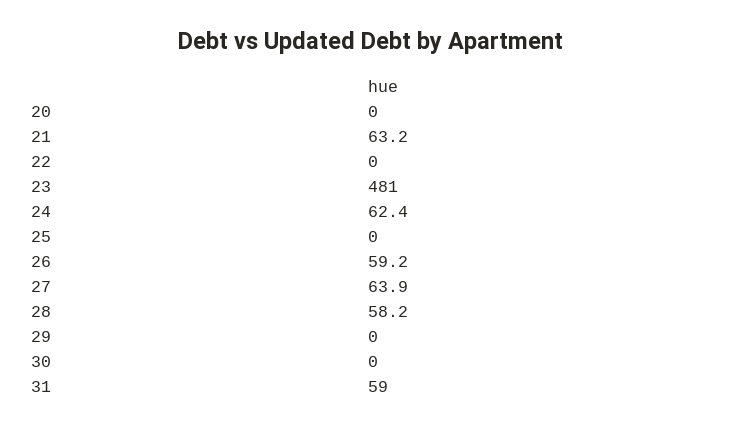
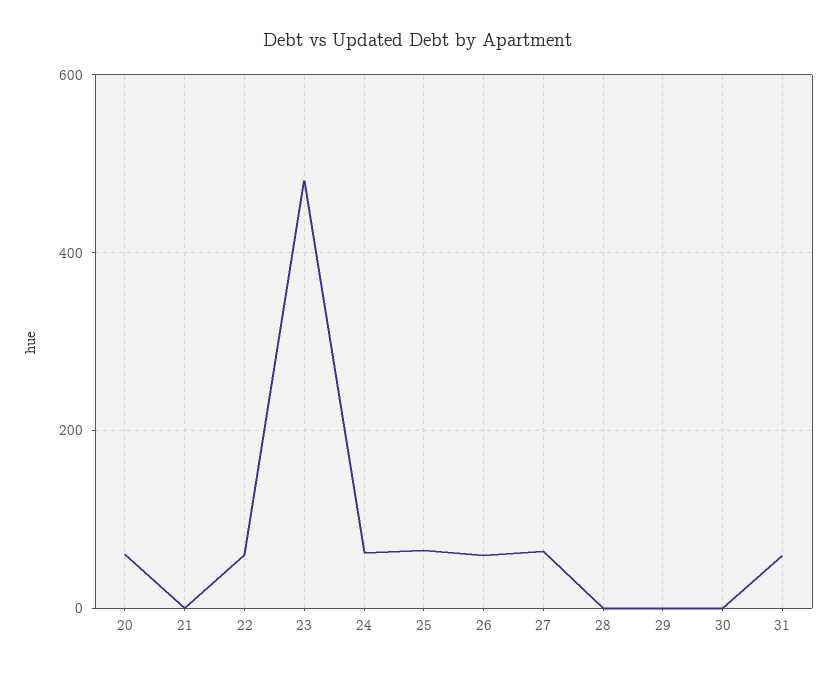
20: 0 -> 60
21: 63.2 -> 0
22: 0 -> 60
25: 0 -> 60
28: 58.2 -> 0

